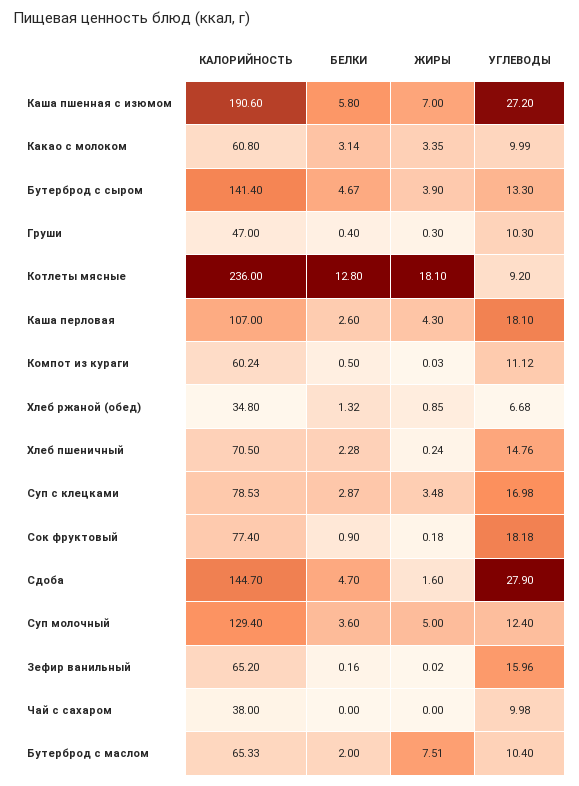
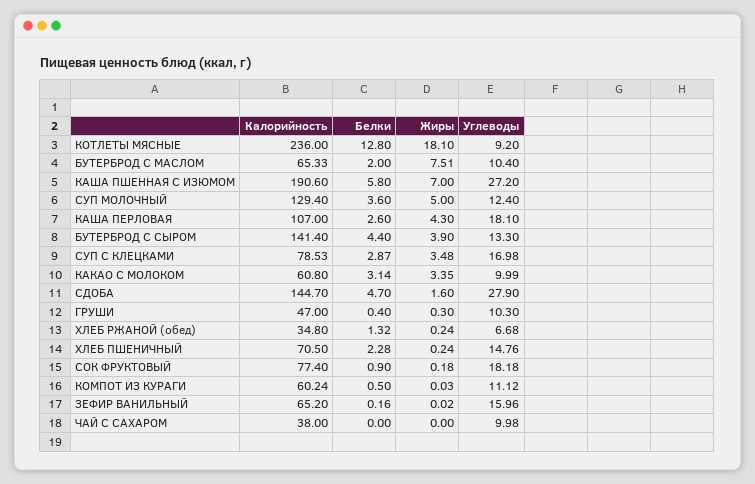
БЕЛКИ, Бутерброд с сыром: 4.67 -> 4.4
ЖИРЫ, Хлеб ржаной (обед): 0.85 -> 0.24

